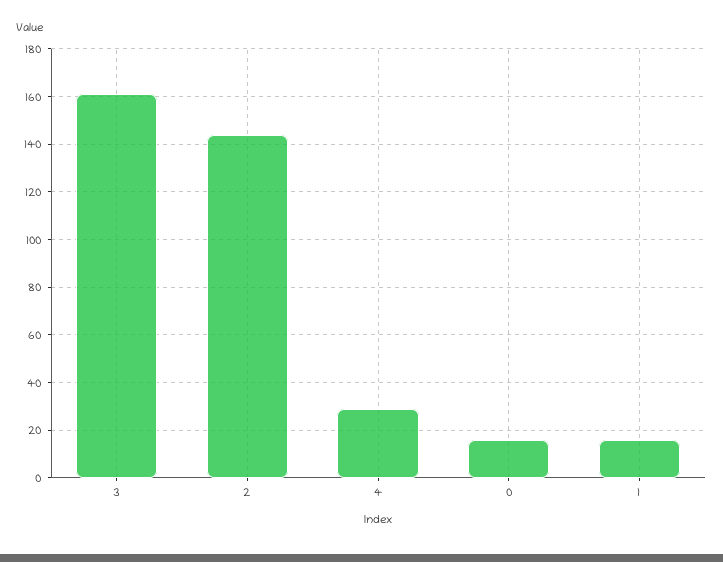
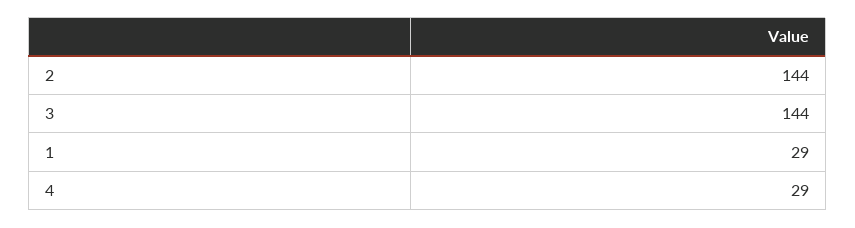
3: 160 -> 144
0: 15 -> none
1: 15 -> 29

